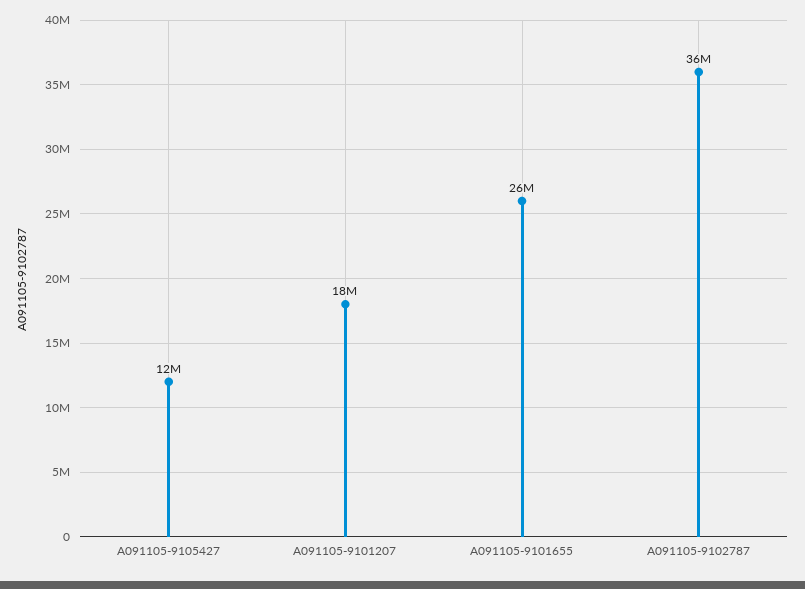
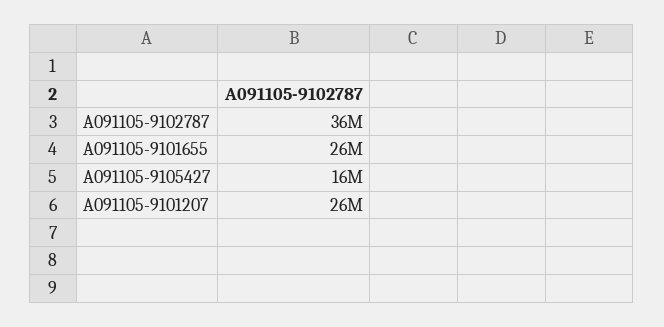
A091105-9105427: 12000000 -> 16000000
A091105-9101207: 18000000 -> 26000000

